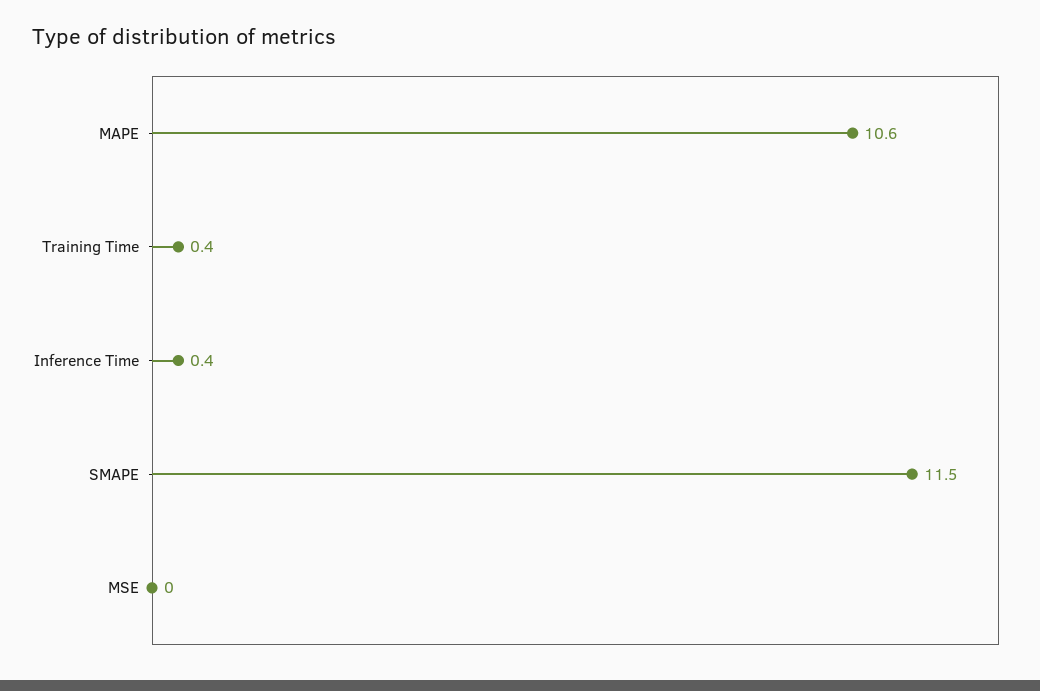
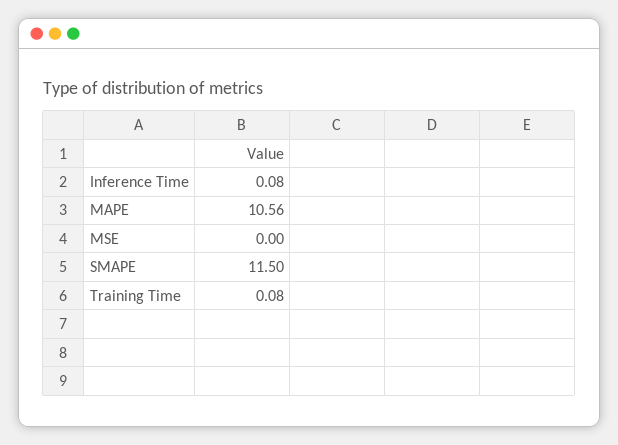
Training Time: 0.4 -> 0.08
Inference Time: 0.4 -> 0.08

